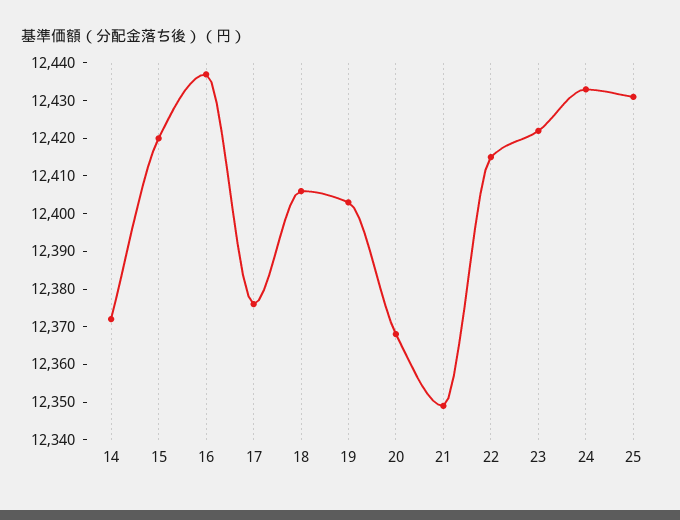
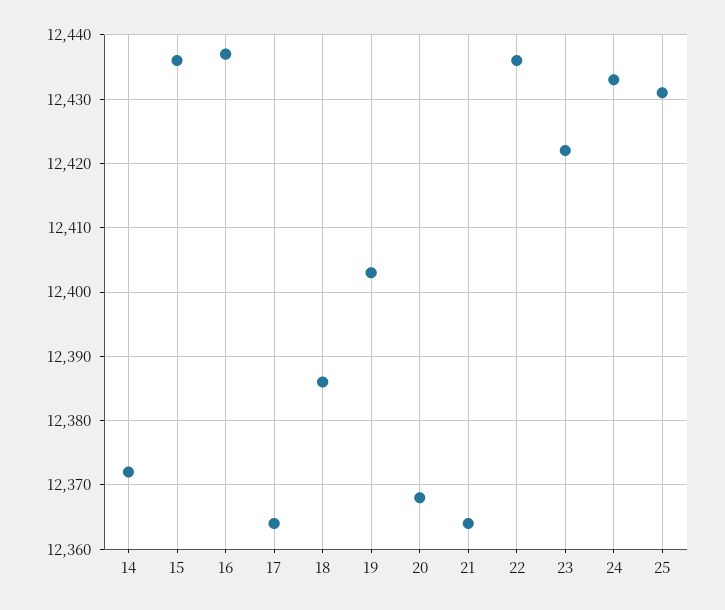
15: 12420 -> 12436
17: 12375 -> 12364
18: 12405 -> 12386
21: 12350 -> 12364
22: 12415 -> 12436

